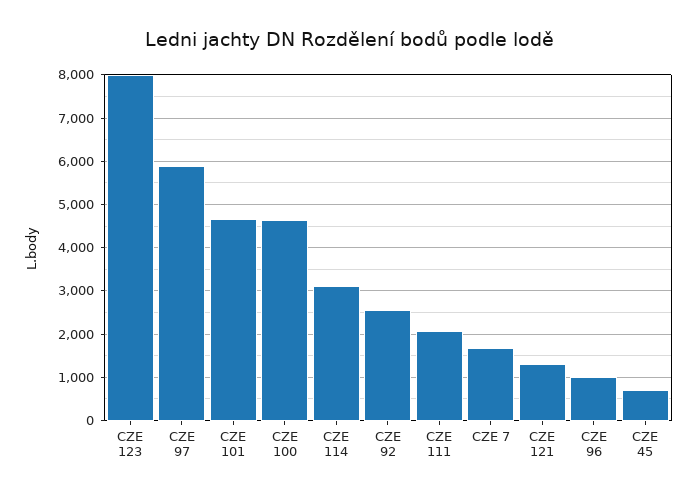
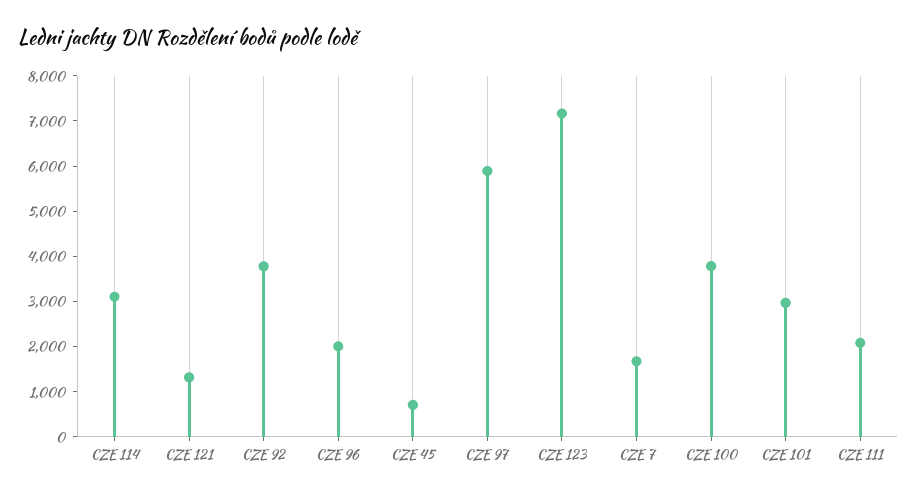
CZE 123: 8000 -> 7200
CZE 101: 4600 -> 3000
CZE 100: 4600 -> 3800
CZE 92: 2600 -> 3800
CZE 96: 1000 -> 2000

